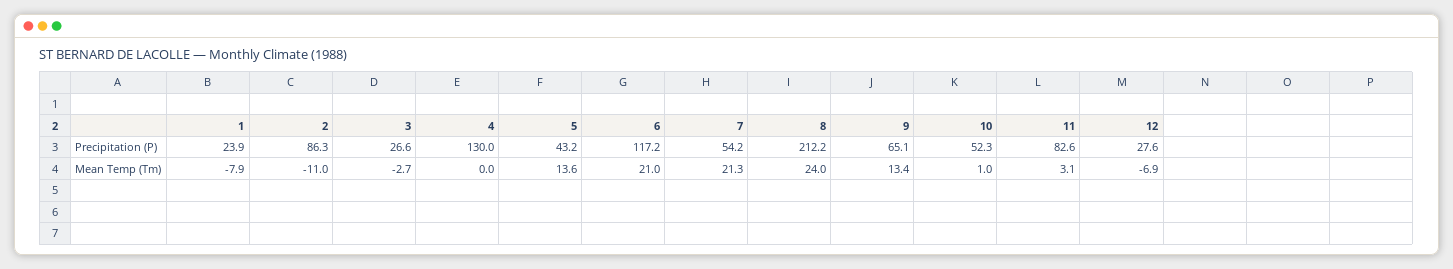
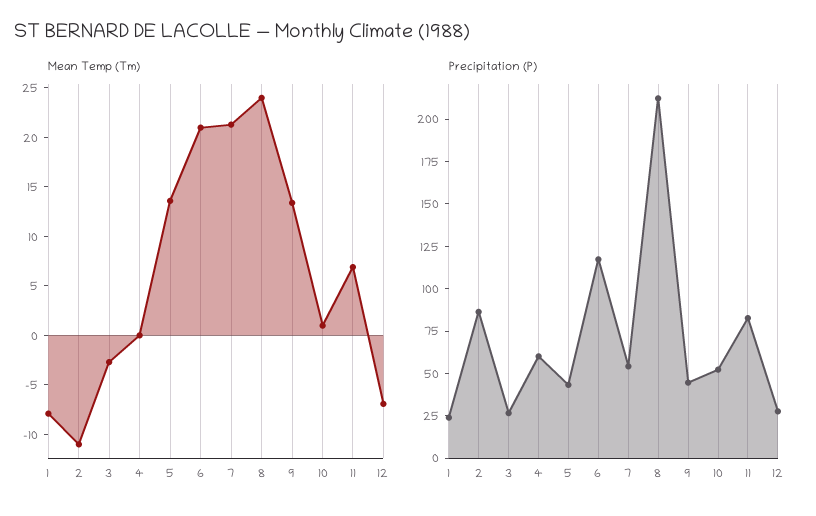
Precipitation (P), 4: 130 -> 60
Precipitation (P), 9: 65.1 -> 45
Mean Temp (Tm), 11: 3.1 -> 7

